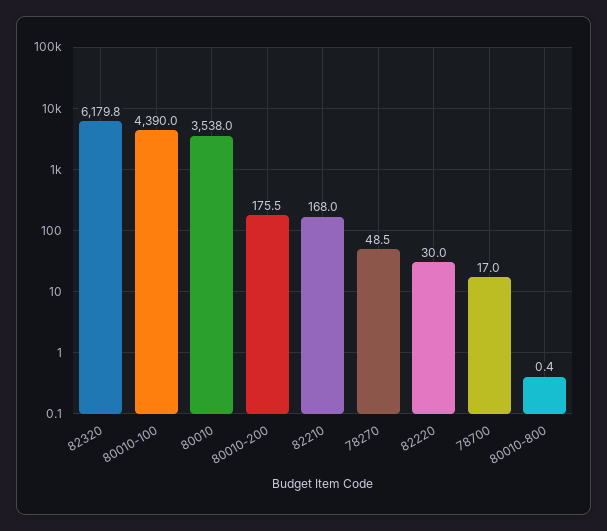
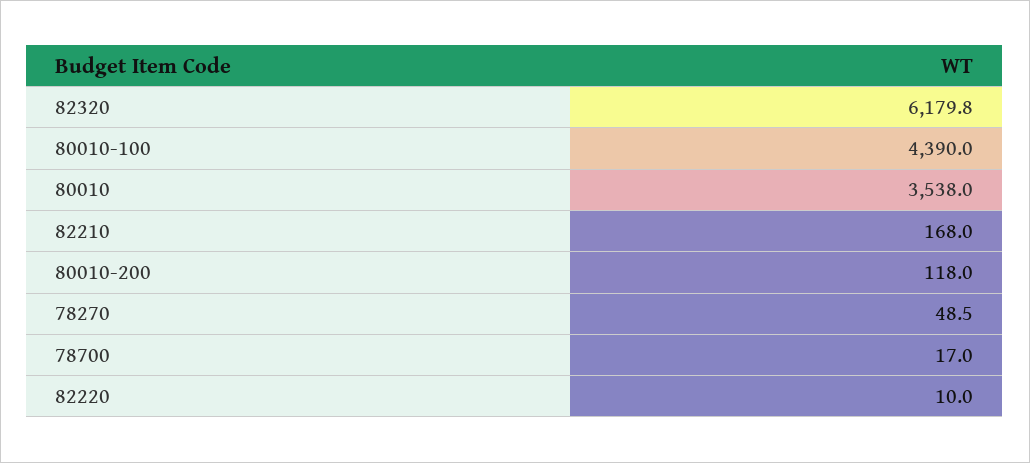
80010-200: 175.5 -> 118
82220: 30 -> 10
80010-800: 0.4 -> none

